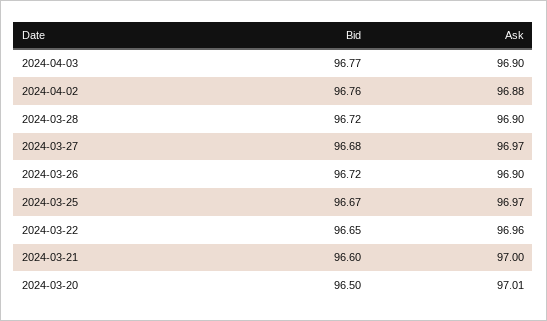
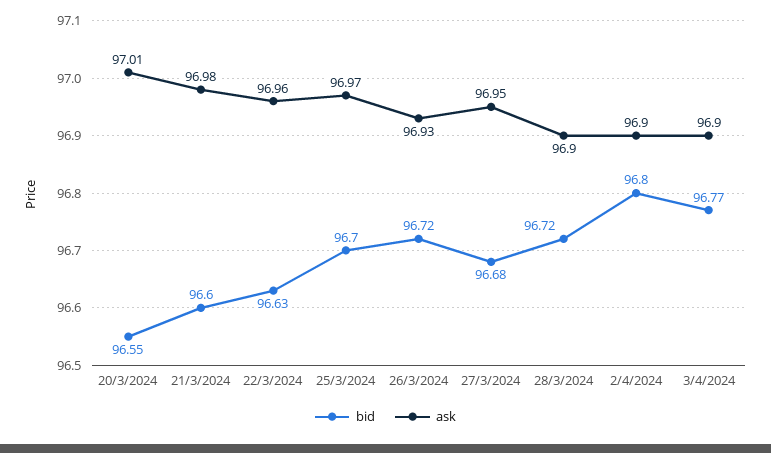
Bid, 2024-04-02: 96.76 -> 96.8
Ask, 2024-04-02: 96.88 -> 96.9
Ask, 2024-03-27: 96.97 -> 96.95
Ask, 2024-03-26: 96.9 -> 96.93
Bid, 2024-03-25: 96.67 -> 96.7
Bid, 2024-03-22: 96.65 -> 96.63
Ask, 2024-03-21: 97 -> 96.98
Bid, 2024-03-20: 96.5 -> 96.55

